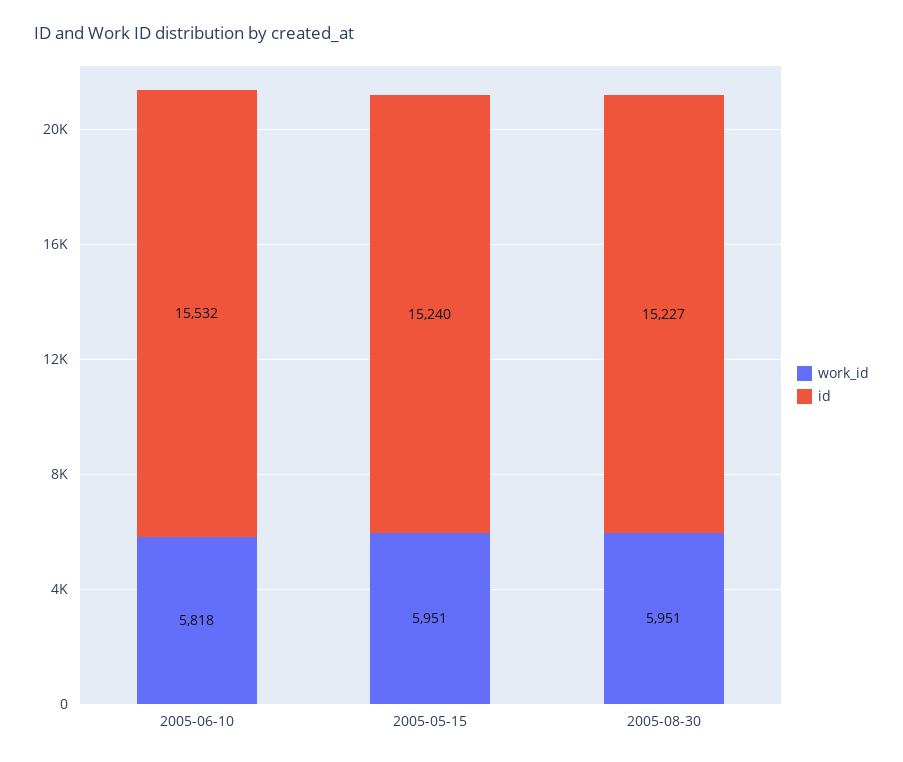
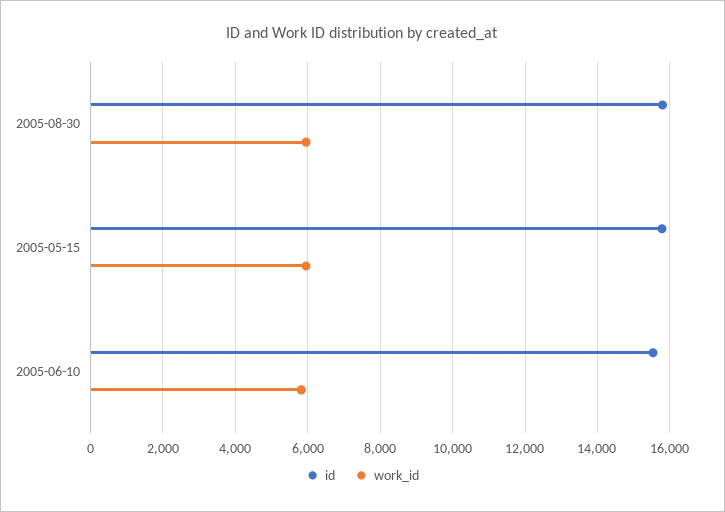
id, 2005-05-15: 15240 -> 15800
id, 2005-08-30: 15227 -> 15800

